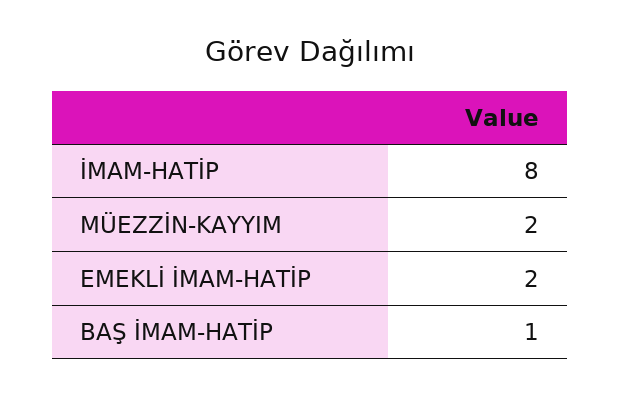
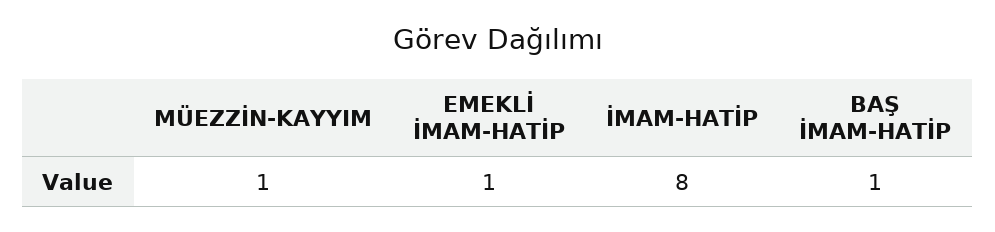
MÜEZZİN-KAYYIM: 2 -> 1
EMEKLİ İMAM-HATİP: 2 -> 1

